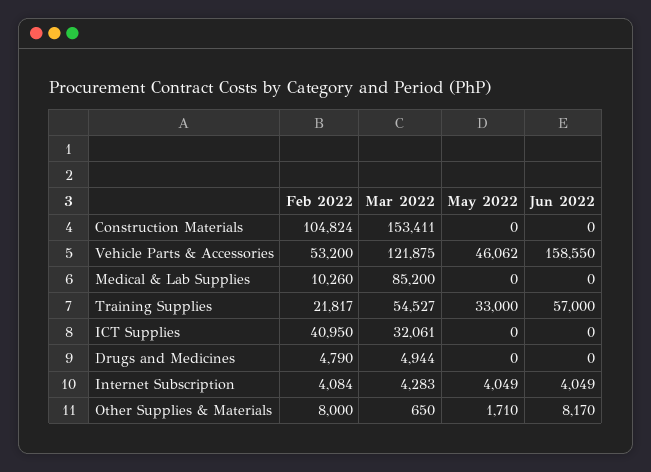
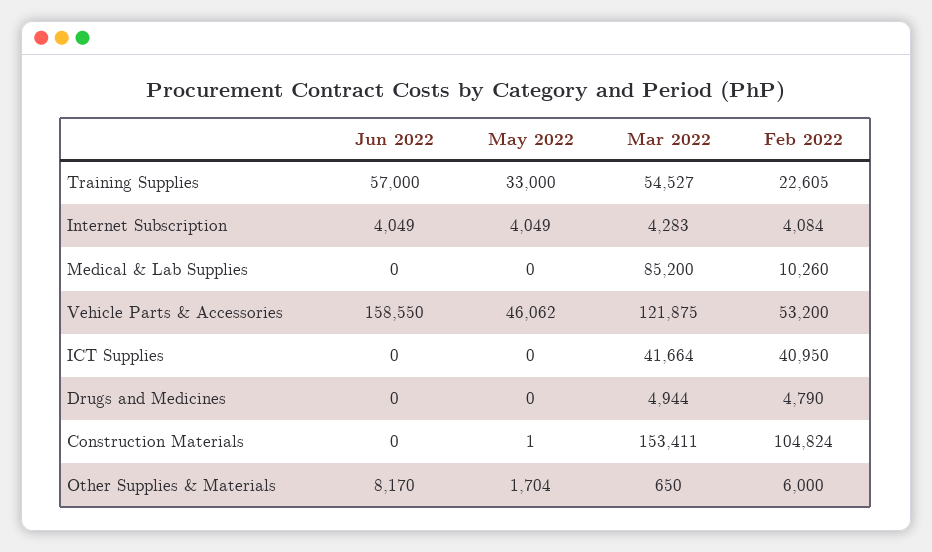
May 2022, Construction Materials: 0 -> 1
Feb 2022, Training Supplies: 21817 -> 22605
Mar 2022, ICT Supplies: 32061 -> 41664
Feb 2022, Other Supplies & Materials: 8000 -> 6000
May 2022, Other Supplies & Materials: 1710 -> 1704

